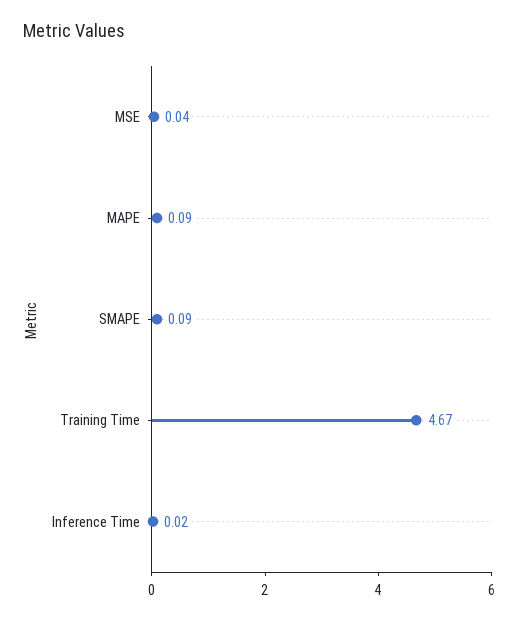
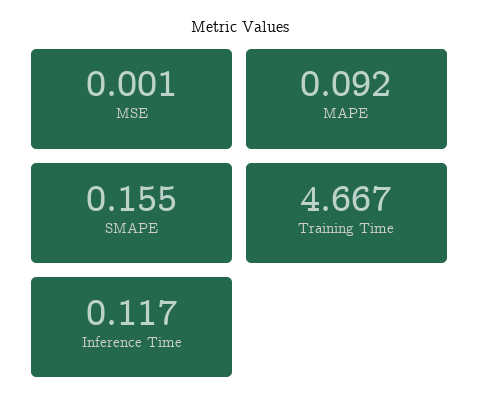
MSE: 0.04 -> 0.001
SMAPE: 0.09 -> 0.155
Inference Time: 0.02 -> 0.117

